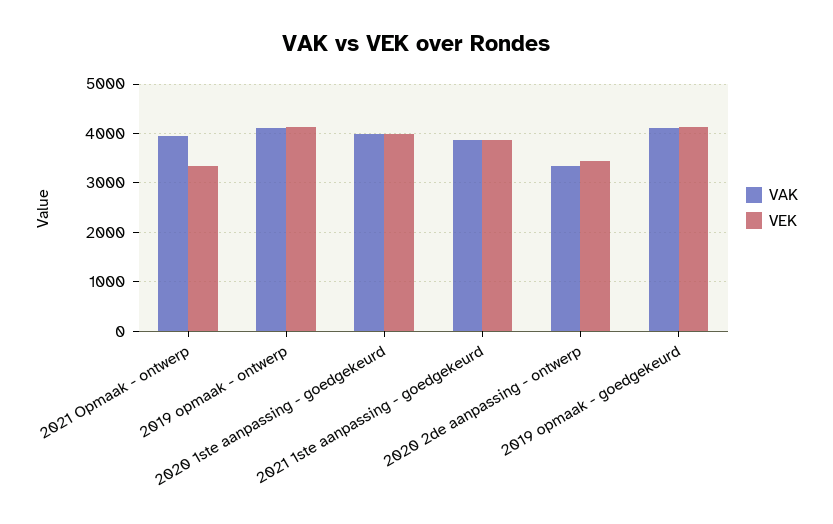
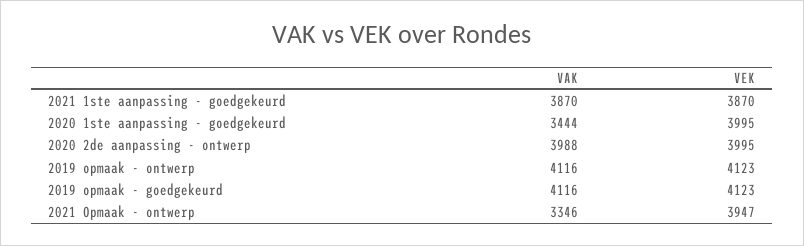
VAK, 2021 Opmaak - ontwerp: 4000 -> 3346
VEK, 2021 Opmaak - ontwerp: 3400 -> 3947
VAK, 2020 1ste aanpassing - goedgekeurd: 4000 -> 3444
VAK, 2020 2de aanpassing - ontwerp: 3400 -> 3988
VEK, 2020 2de aanpassing - ontwerp: 3400 -> 3995

